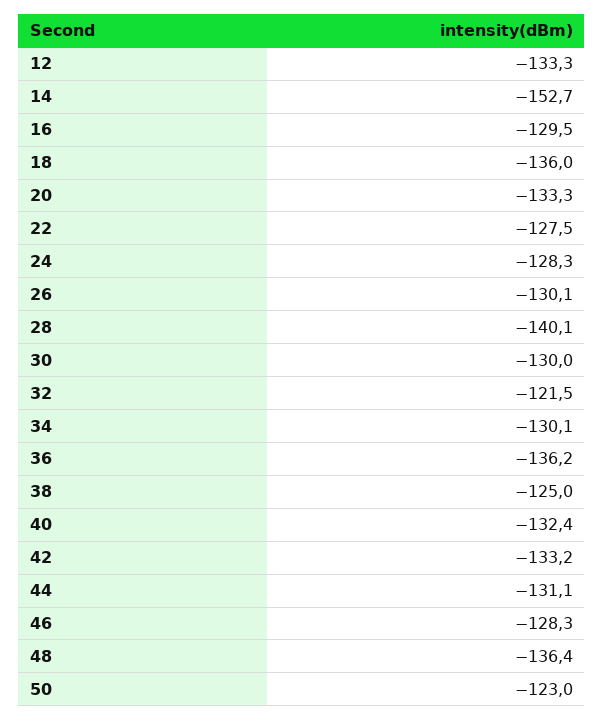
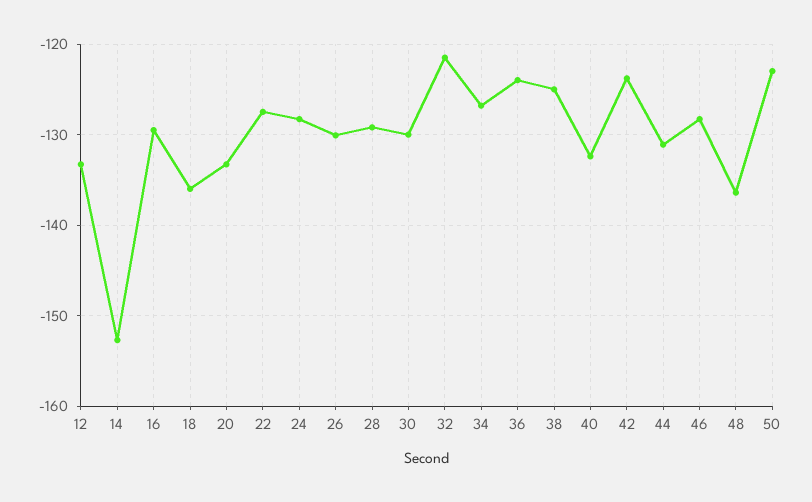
28: -140.1 -> -129
34: -130.1 -> -127
36: -136.2 -> -124
42: -133.2 -> -124

